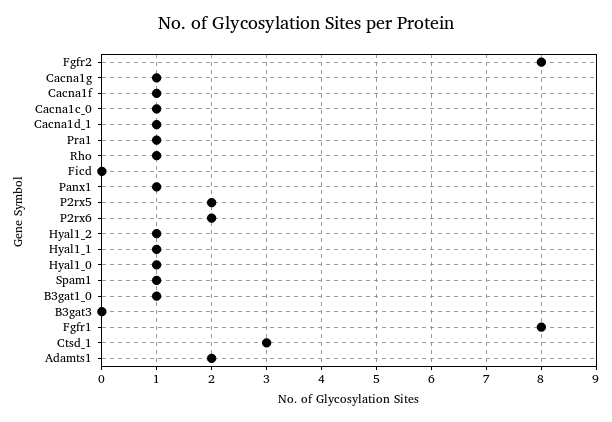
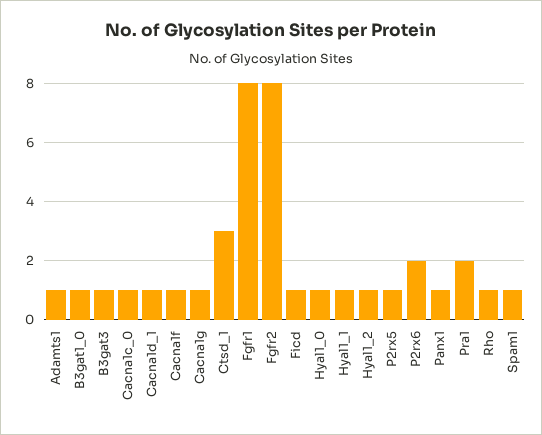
Pra1: 1 -> 2
Ficd: 0 -> 1
P2rx5: 2 -> 1
B3gat3: 0 -> 1
Adamts1: 2 -> 1

